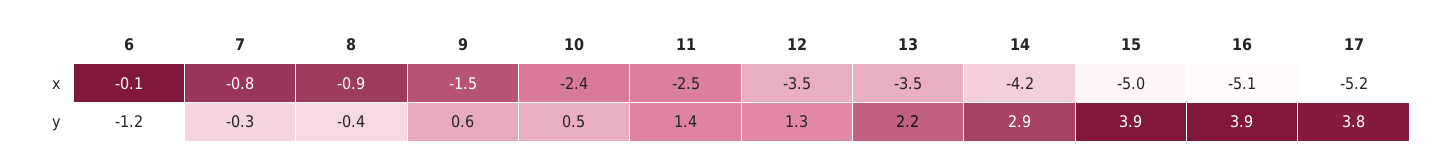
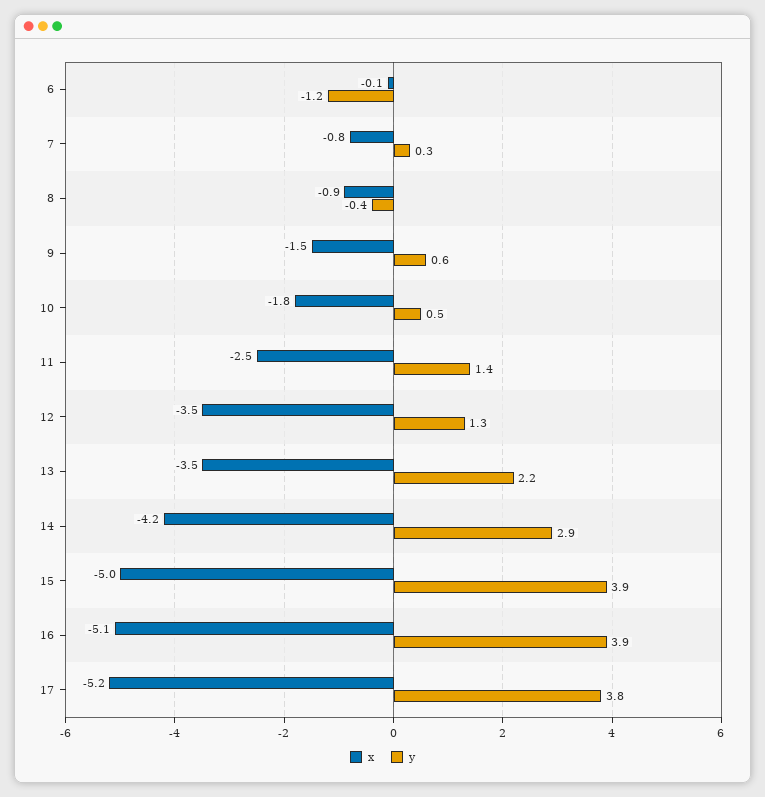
x, 10: -2.4 -> -1.8
y, 7: -0.3 -> 0.3

